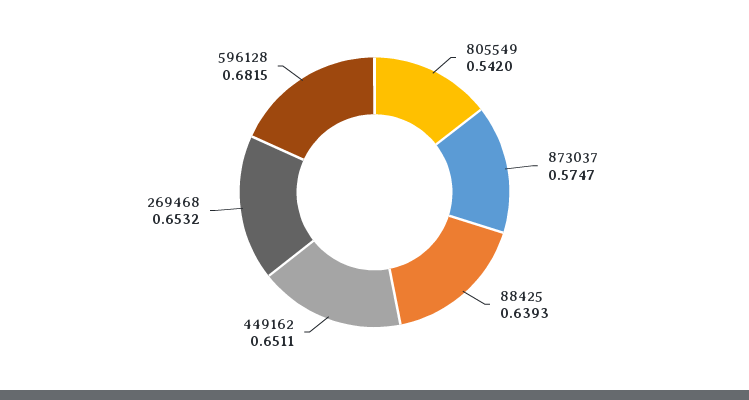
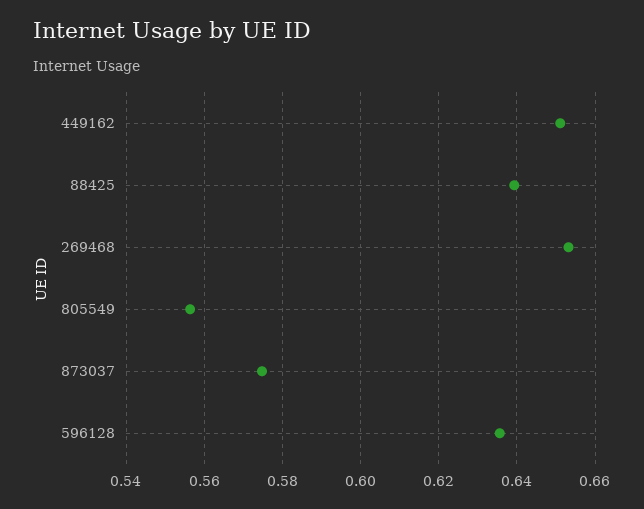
805549: 0.542 -> 0.556
596128: 0.6815 -> 0.636

